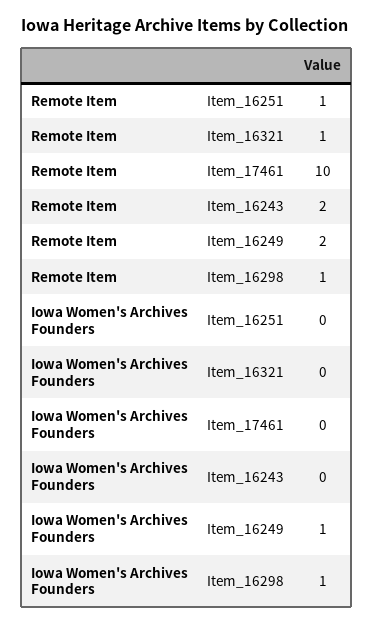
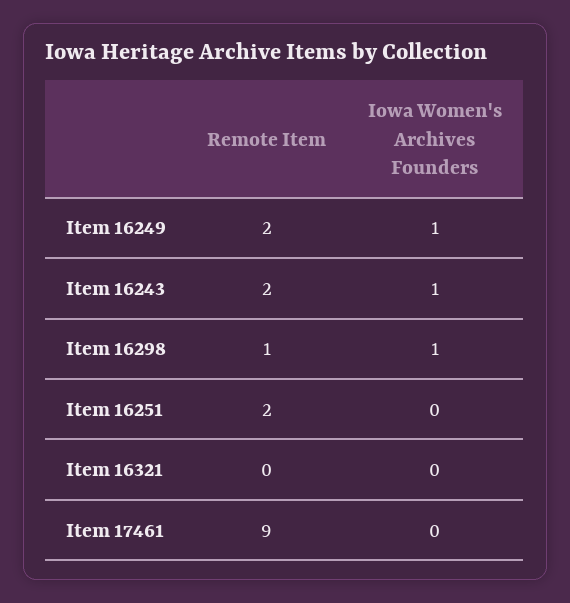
Remote Item, Item_16251: 1 -> 2
Remote Item, Item_16321: 1 -> 0
Remote Item, Item_17461: 10 -> 9
Iowa Women's Archives Founders, Item_16243: 0 -> 1

